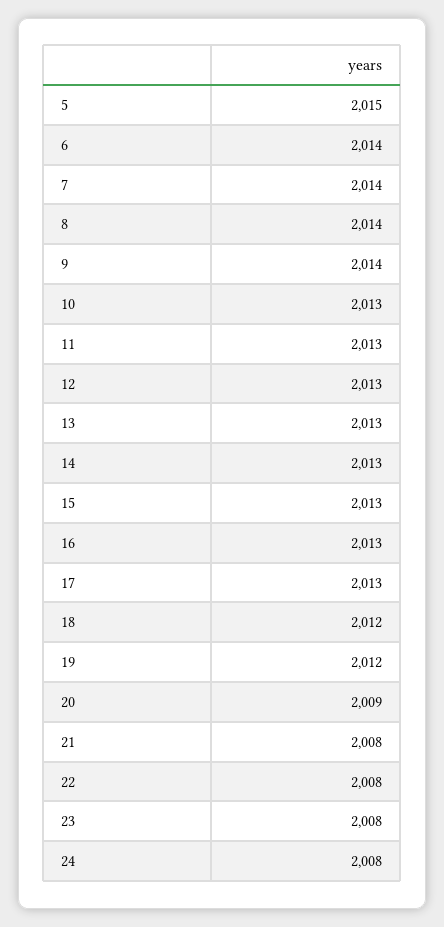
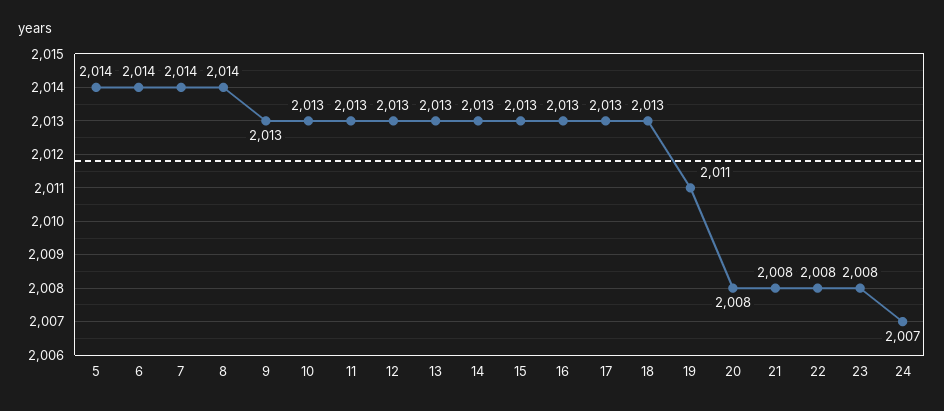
5: 2015 -> 2014
9: 2014 -> 2013
18: 2012 -> 2013
19: 2012 -> 2011
20: 2009 -> 2008
24: 2008 -> 2007

